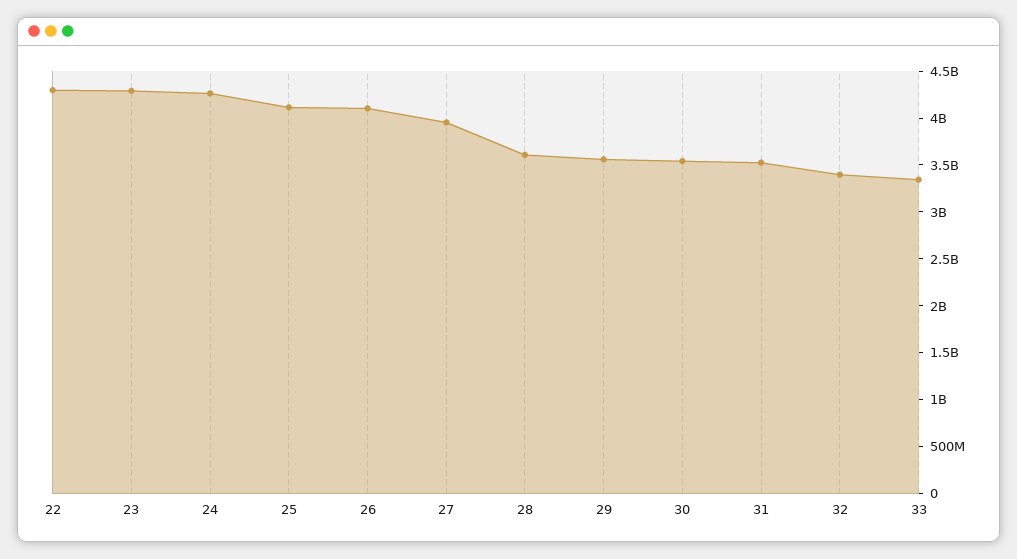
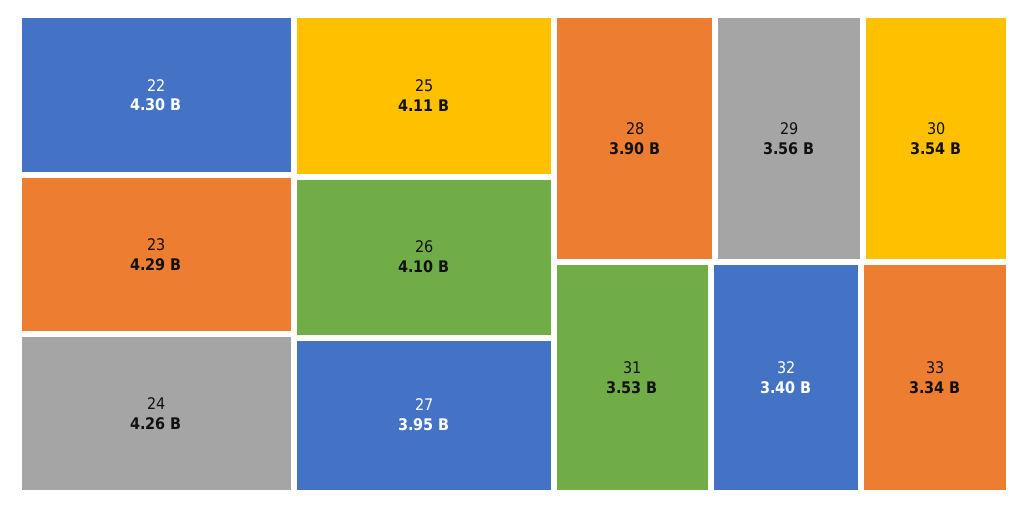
28: 3600000000 -> 3900000000

